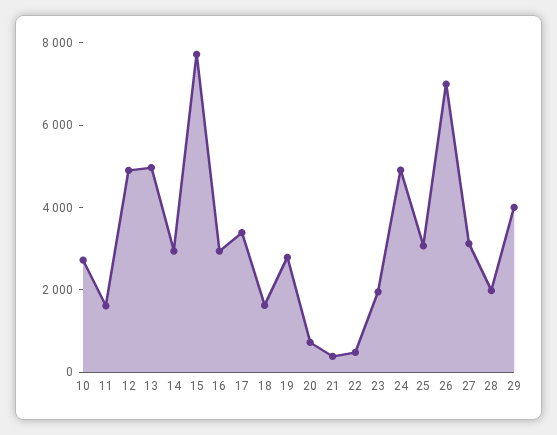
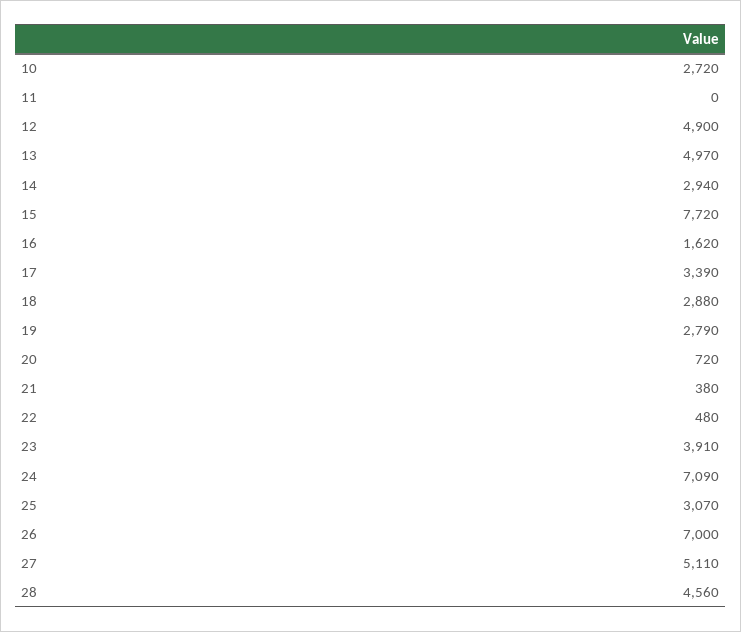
11: 1500 -> 0
16: 3000 -> 1620
18: 1500 -> 2880
23: 2000 -> 3910
24: 5000 -> 7090
27: 3000 -> 5110
28: 2000 -> 4560
29: 4000 -> none

